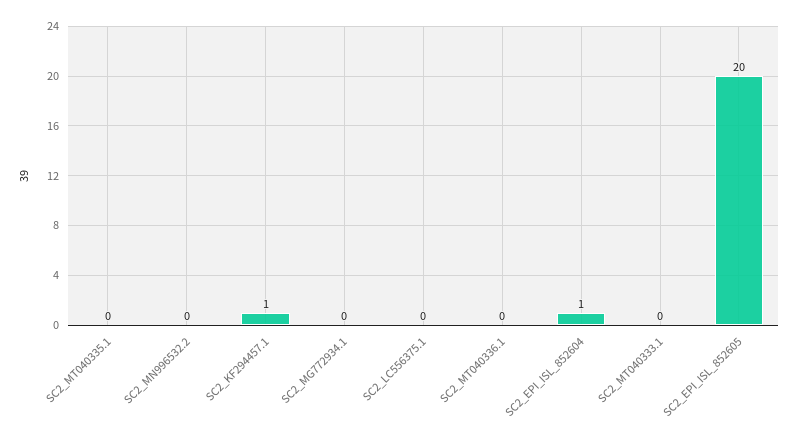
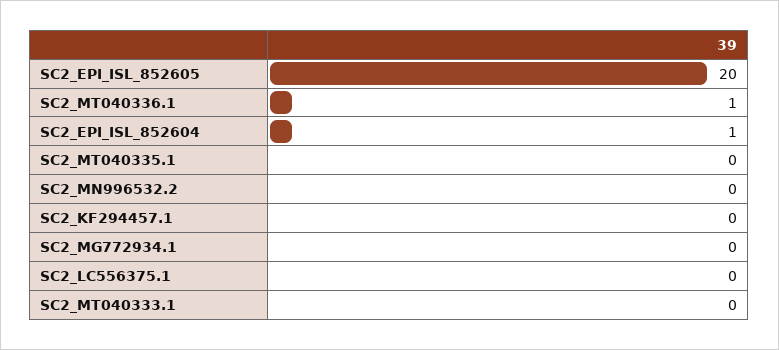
SC2_KF294457.1: 1 -> 0
SC2_MT040336.1: 0 -> 1

